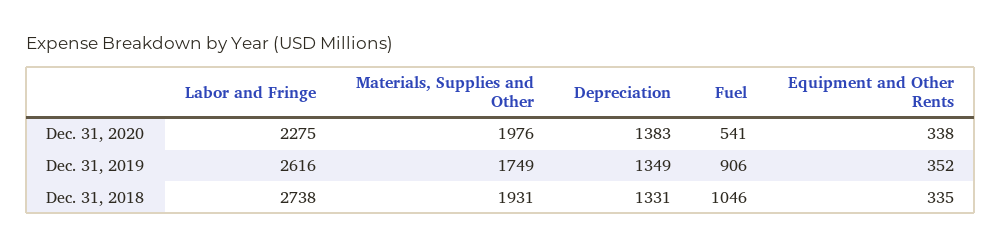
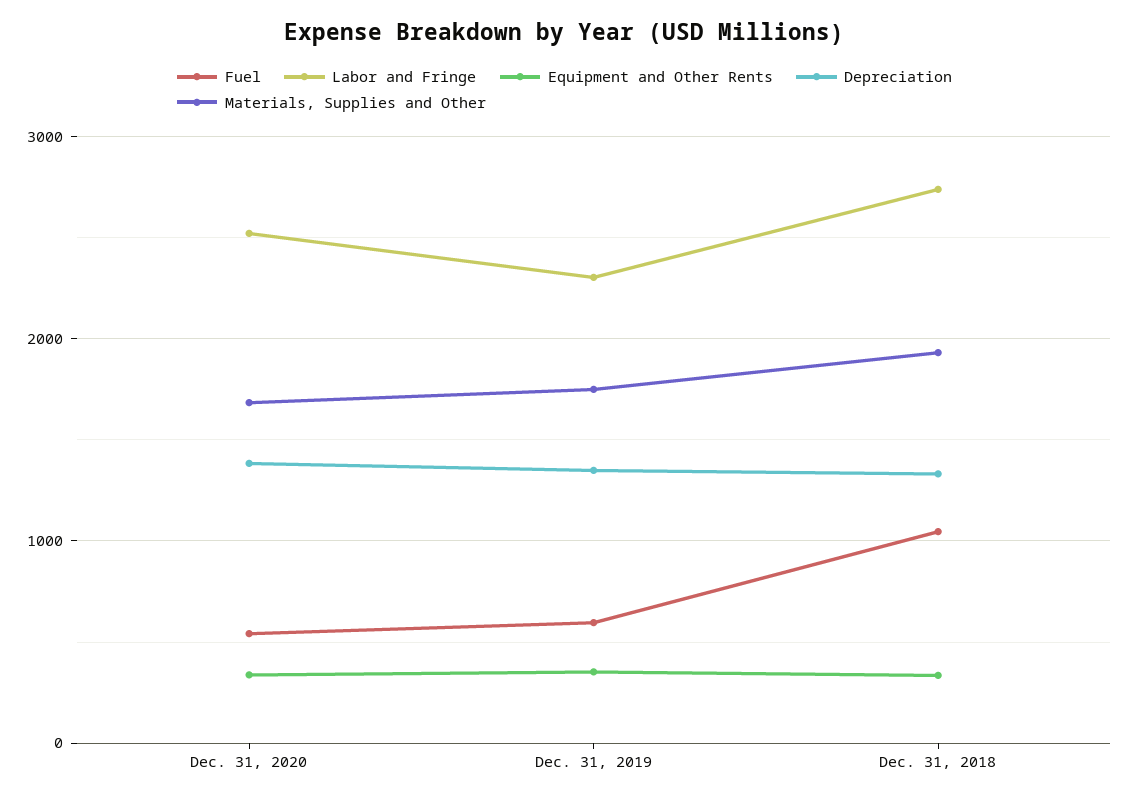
Labor and Fringe, Dec. 31, 2020: 2275 -> 2500
Materials, Supplies and Other, Dec. 31, 2020: 1976 -> 1700
Labor and Fringe, Dec. 31, 2019: 2616 -> 2300
Fuel, Dec. 31, 2019: 906 -> 600

